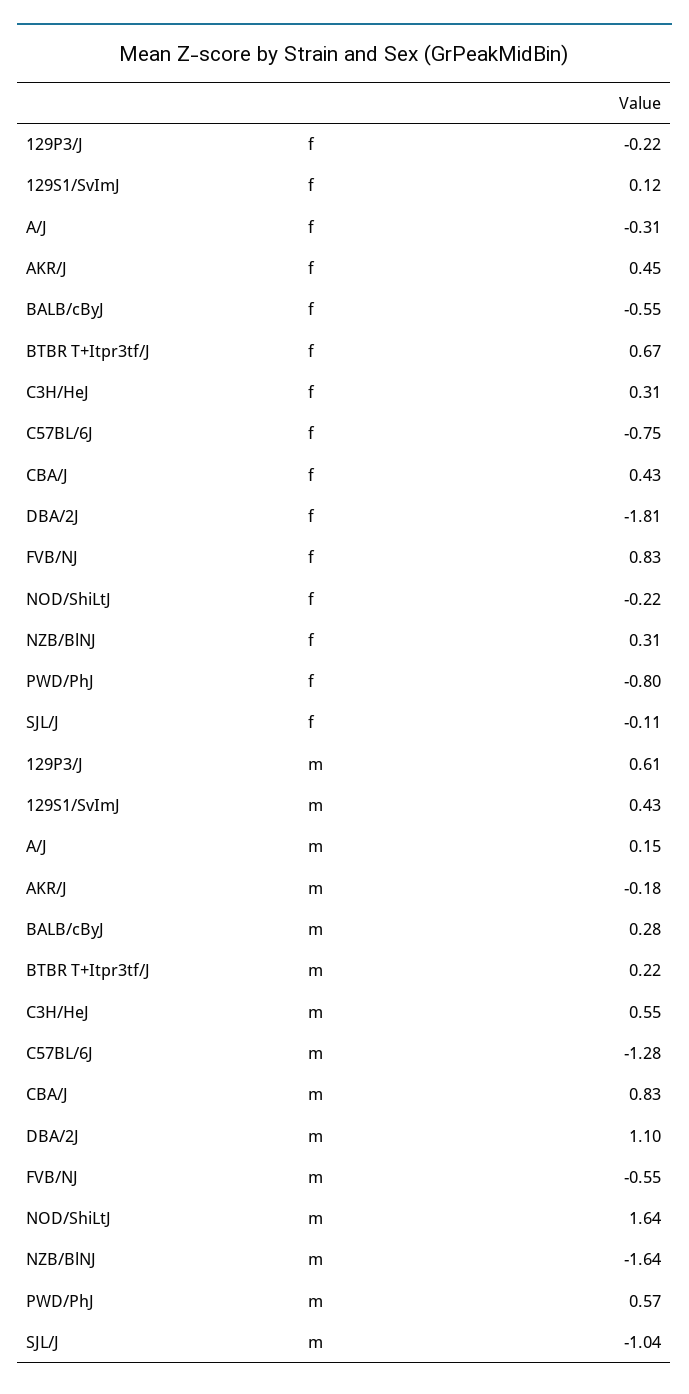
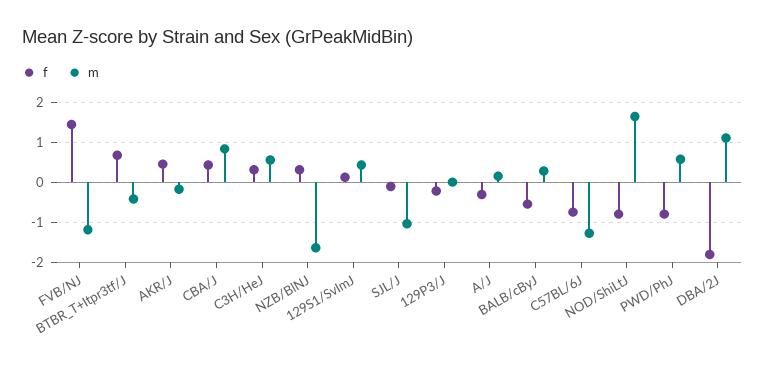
f, FVB/NJ: 0.83 -> 1.4
f, NOD/ShiLtJ: -0.22 -> -0.8
m, 129P3/J: 0.61 -> 0
m, BTBR T+Itpr3tf/J: 0.22 -> -0.4
m, FVB/NJ: -0.55 -> -1.2

